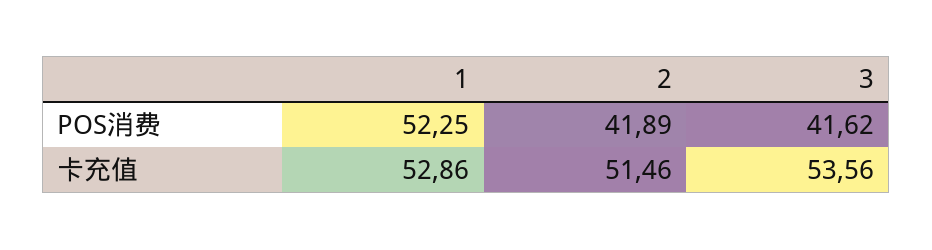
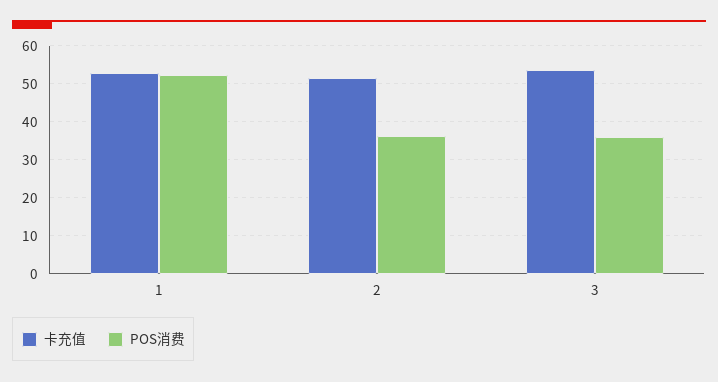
POS消费, 2: 41.89 -> 36
POS消费, 3: 41.62 -> 36

